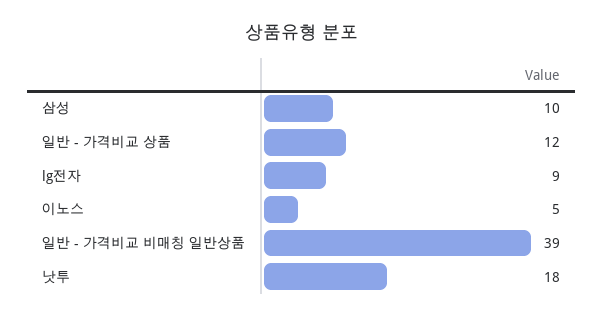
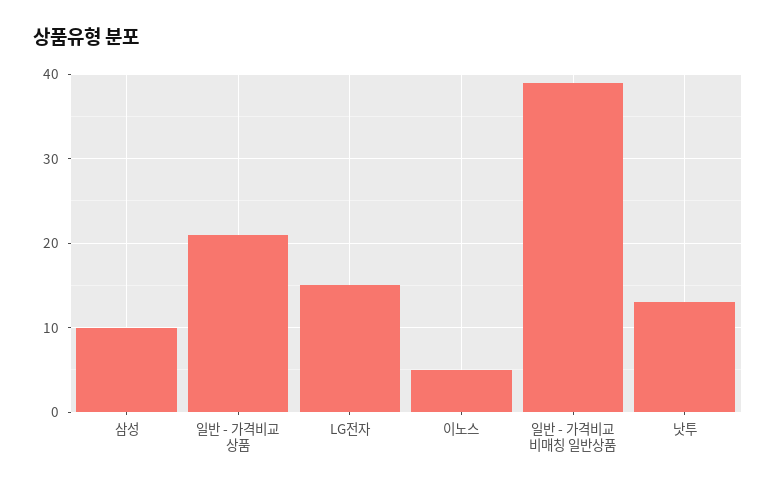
일반 - 가격비교 상품: 12 -> 21
lg전자: 9 -> 15
낫투: 18 -> 13

